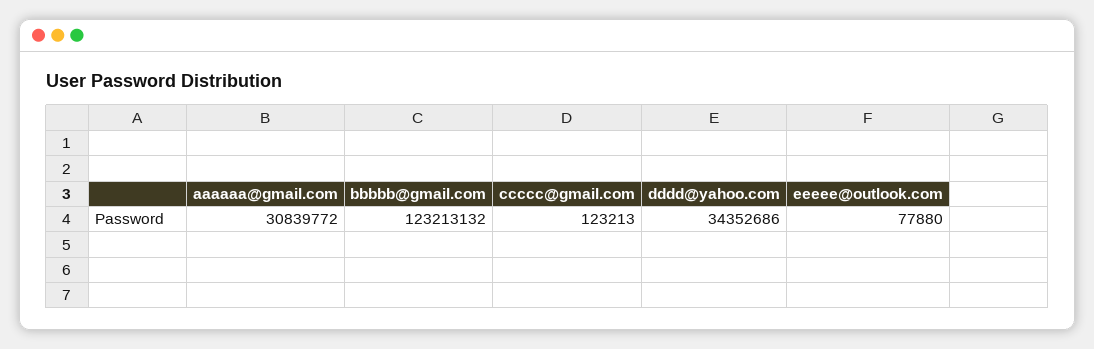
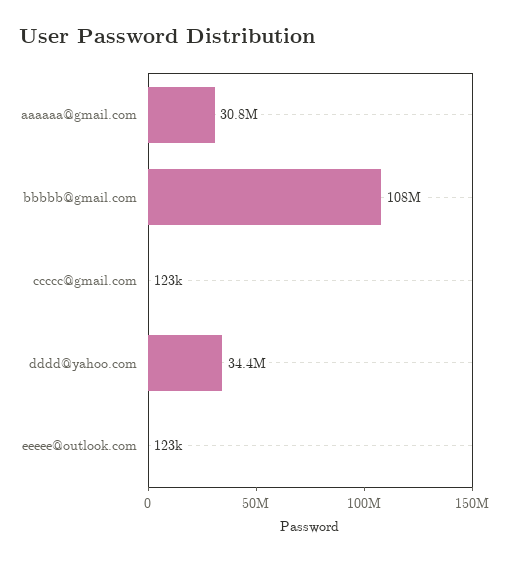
bbbbb@gmail.com: 123213132 -> 108000000
eeeee@outlook.com: 77880 -> 123000

